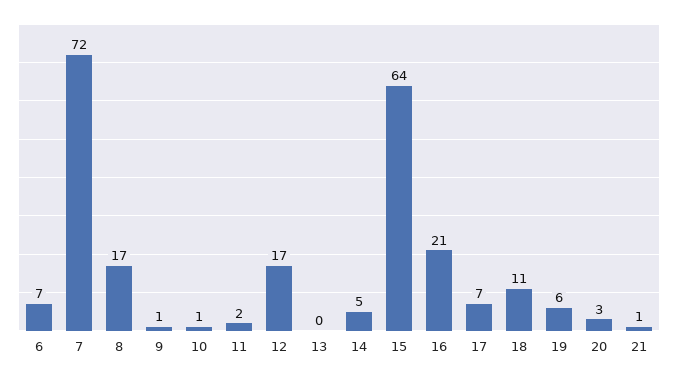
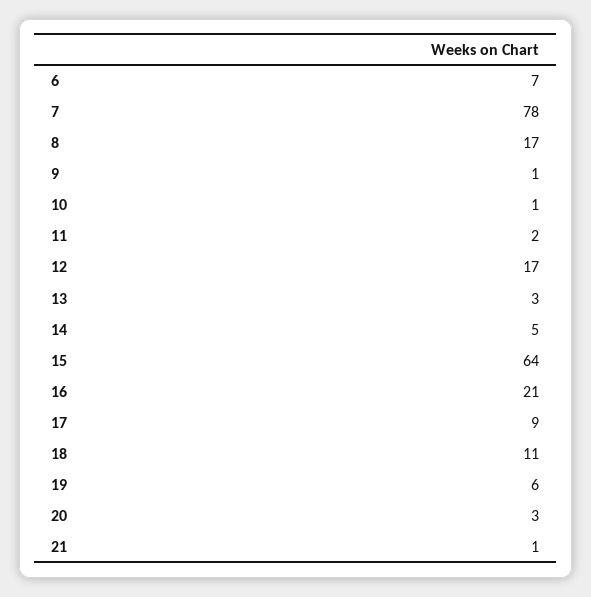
7: 72 -> 78
13: 0 -> 3
17: 7 -> 9

